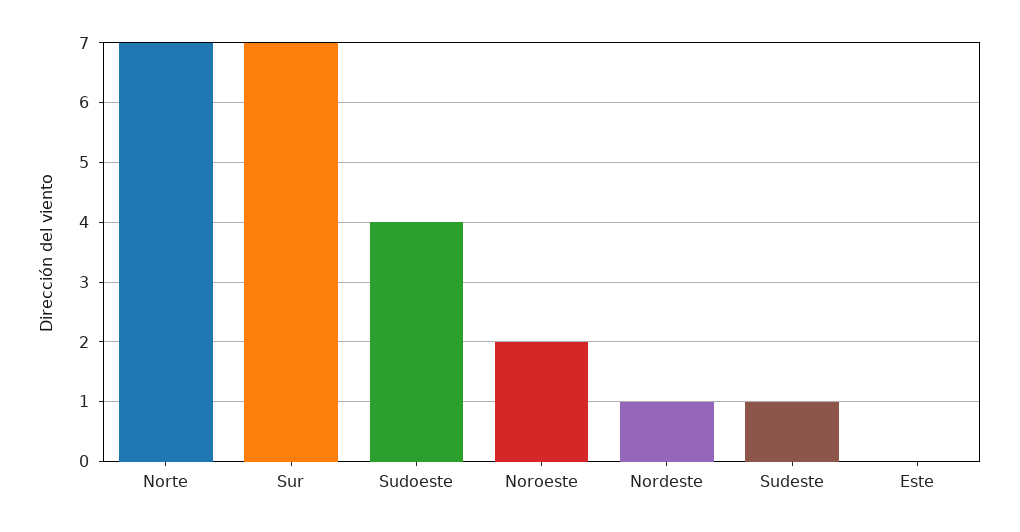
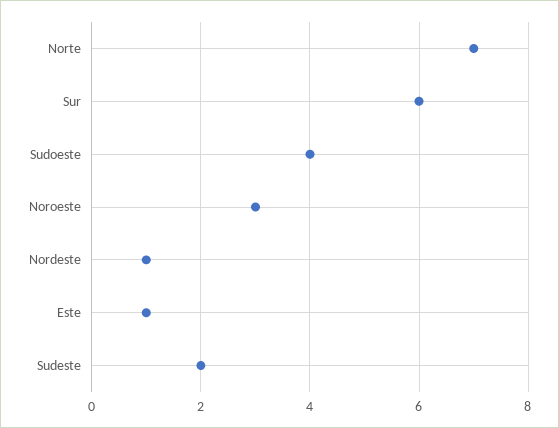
Sur: 7 -> 6
Noroeste: 2 -> 3
Sudeste: 1 -> 2
Este: 0 -> 1

